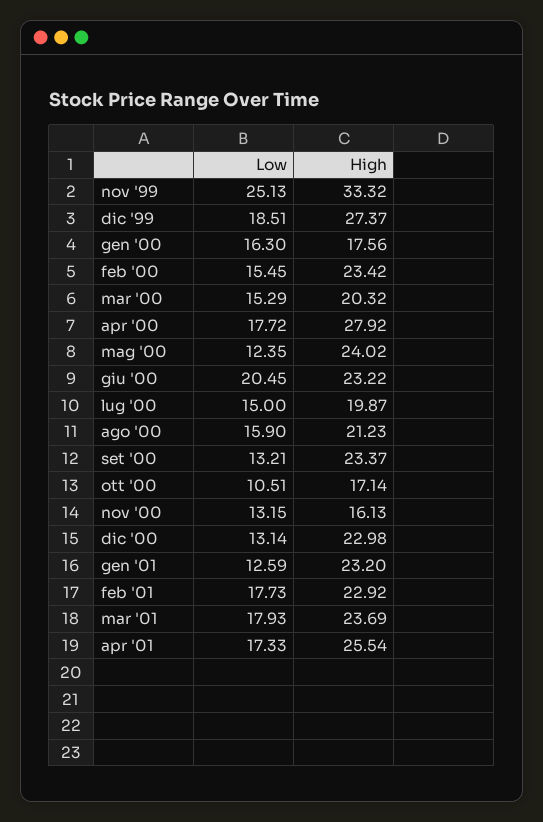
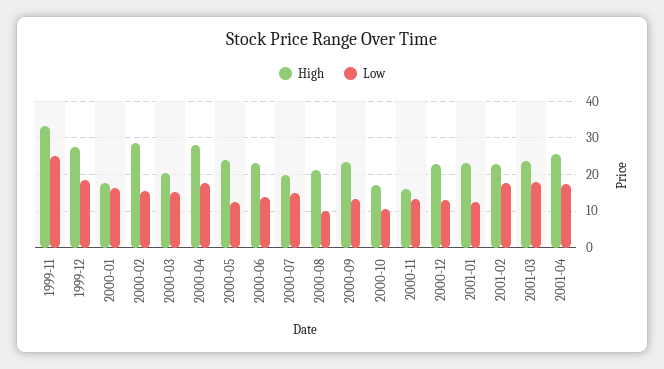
High, feb '00: 23.42 -> 28
Low, giu '00: 20.45 -> 14
Low, ago '00: 15.9 -> 10

